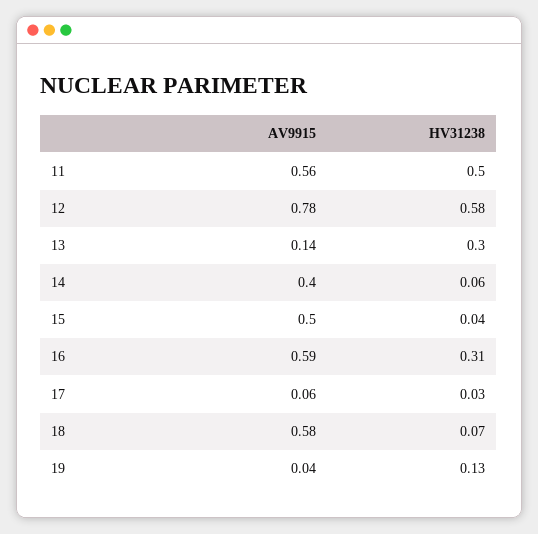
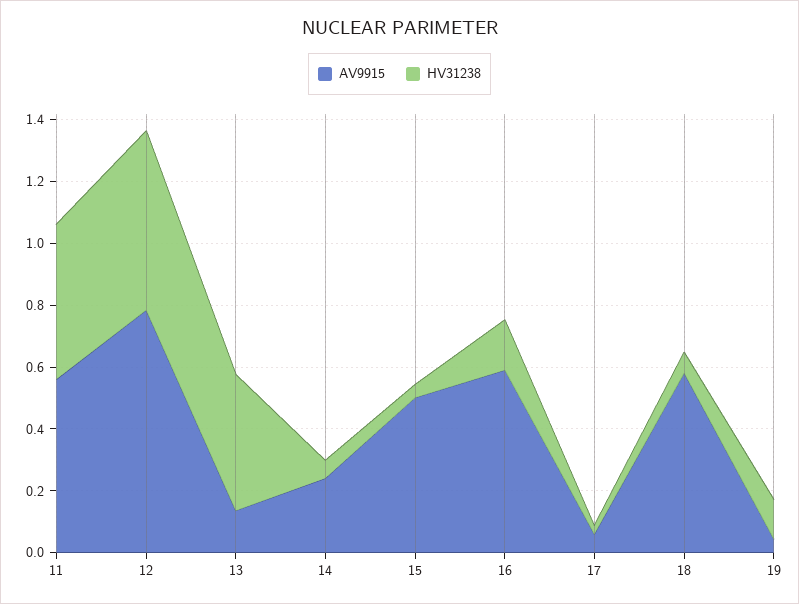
HV31238, 13: 0.3 -> 0.45
AV9915, 14: 0.4 -> 0.25
HV31238, 16: 0.31 -> 0.15

